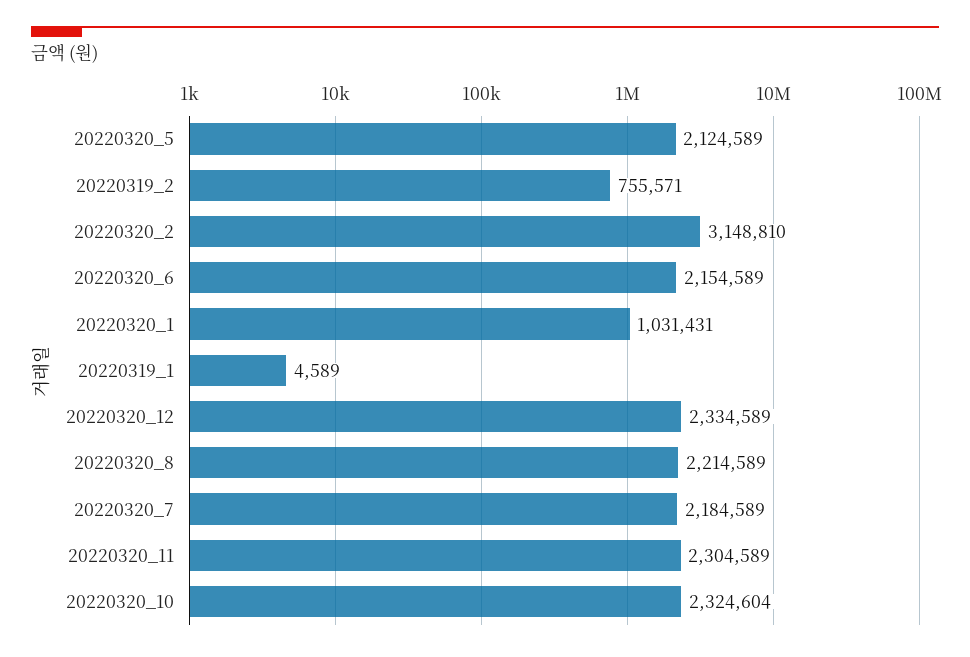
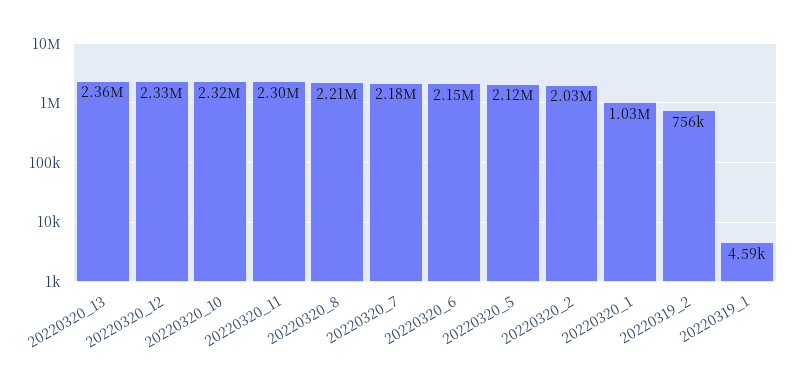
20220320_2: 3148810 -> 2030000
20220320_13: none -> 2360000

